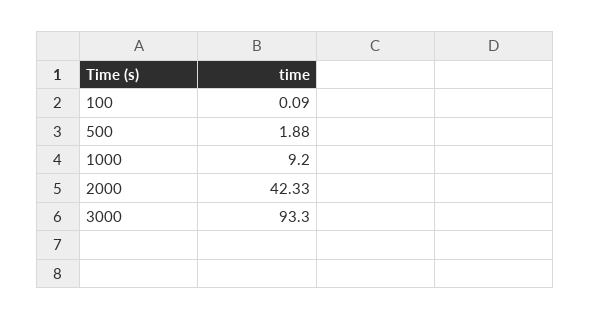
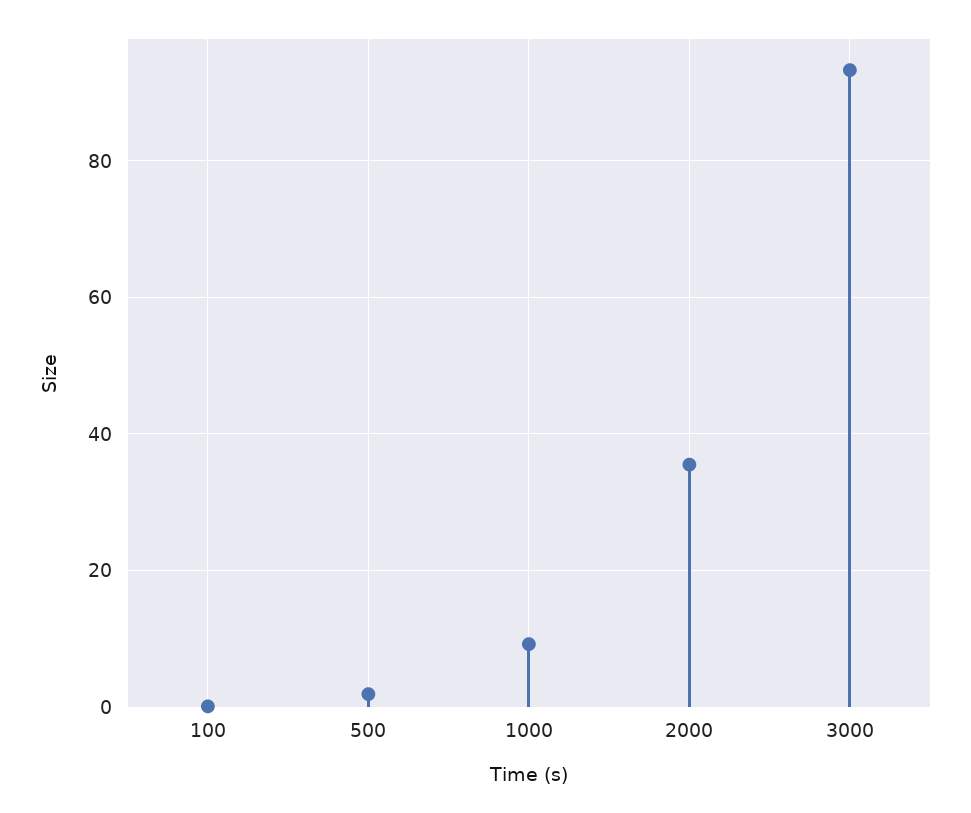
2000: 42.33 -> 36

